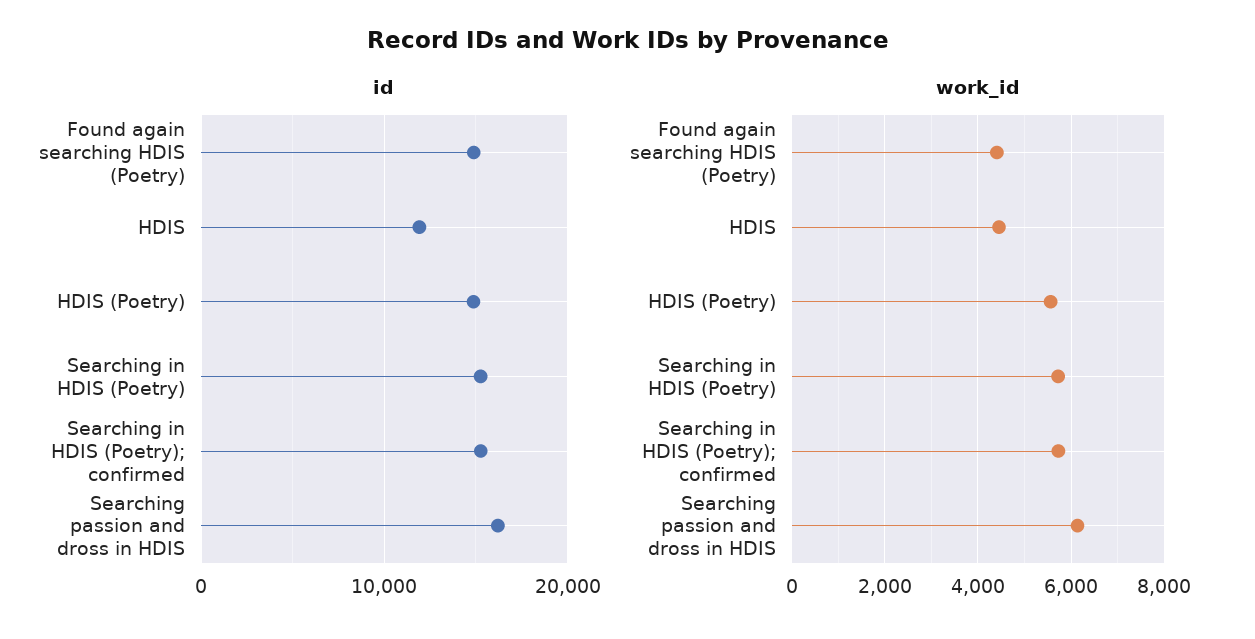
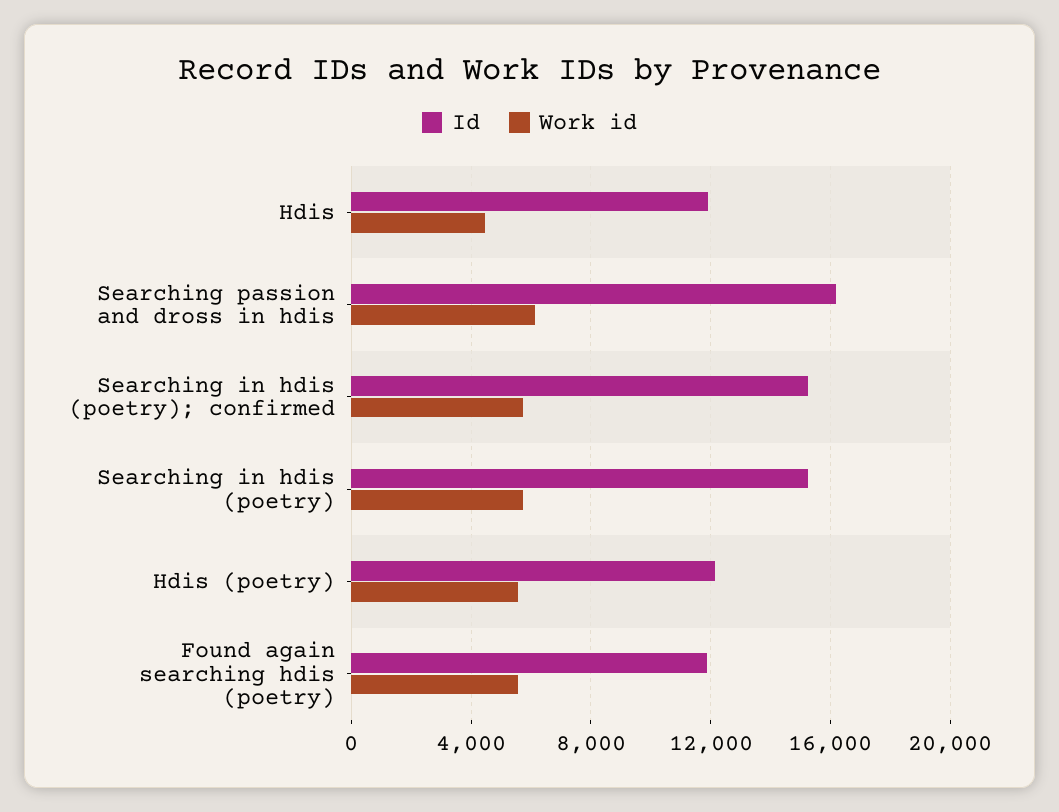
id, Found again searching HDIS (Poetry): 15000 -> 12000
id, HDIS (Poetry): 15000 -> 12000
work_id, Found again searching HDIS (Poetry): 4400 -> 5500

